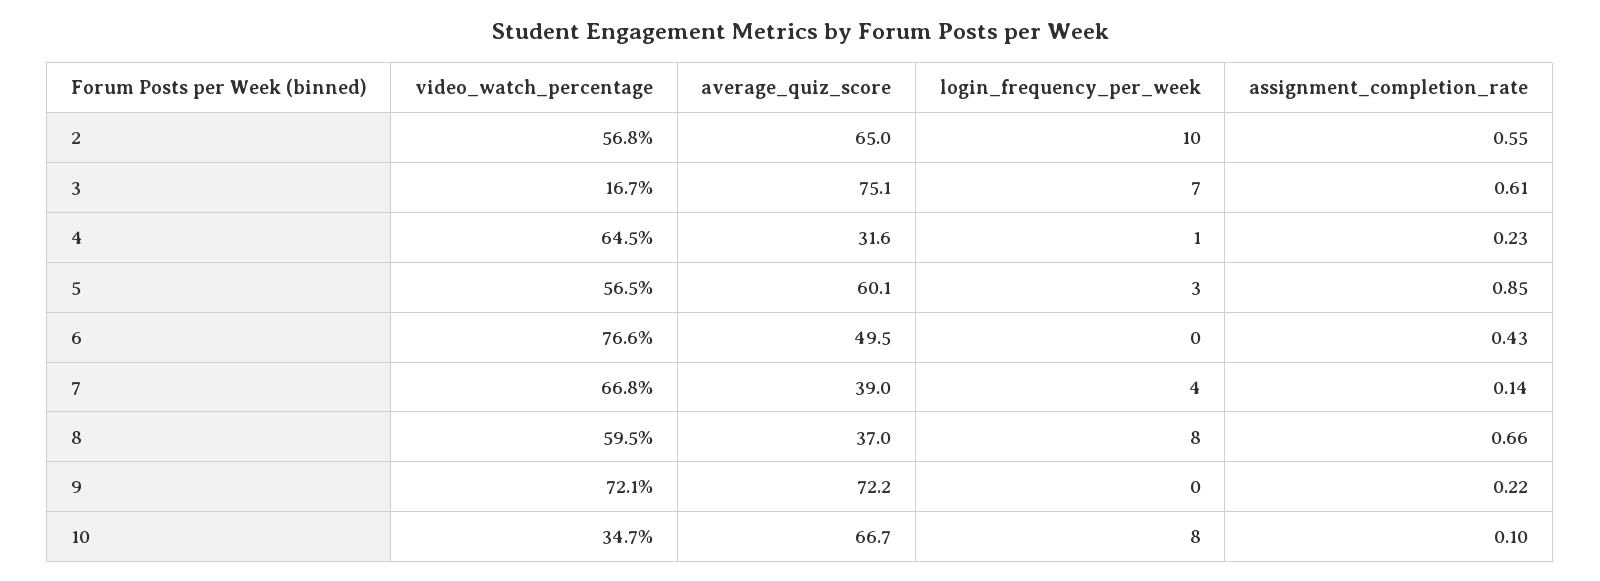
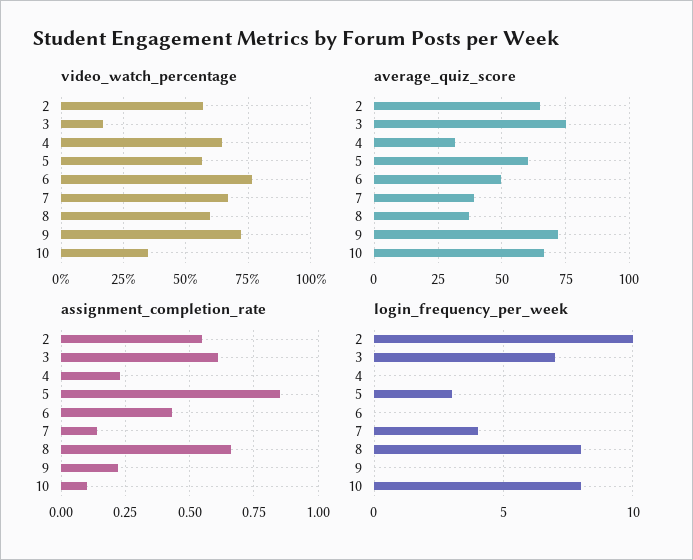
login_frequency_per_week, 4: 1 -> 0

